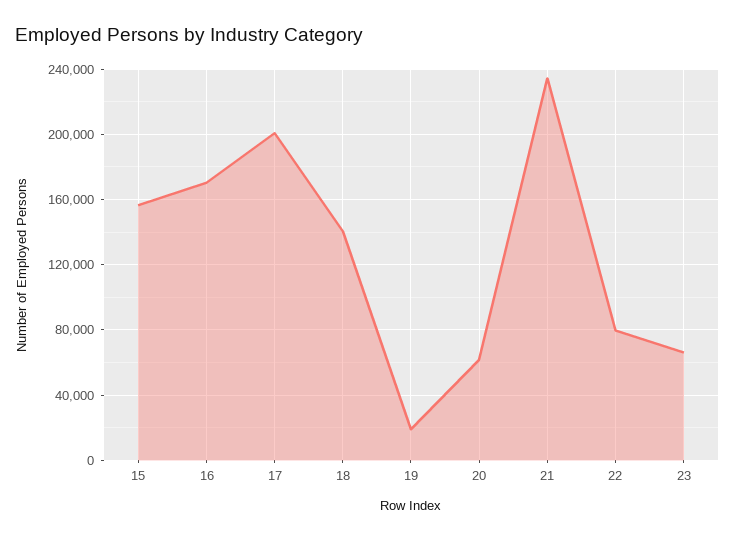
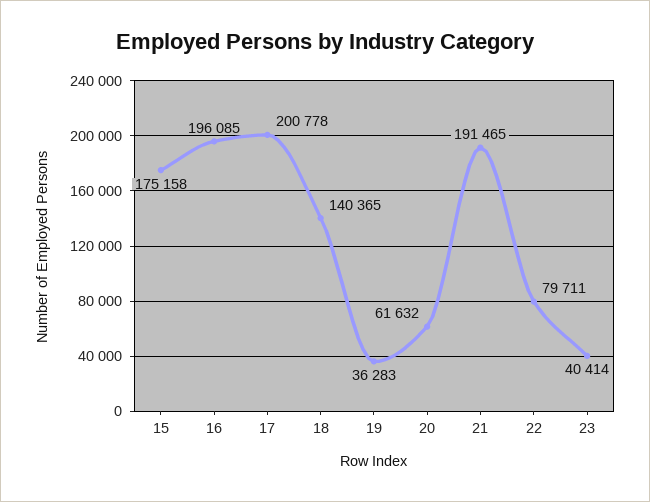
15: 155000 -> 175158
16: 170000 -> 196085
19: 20000 -> 36283
21: 235000 -> 191465
23: 65000 -> 40414

